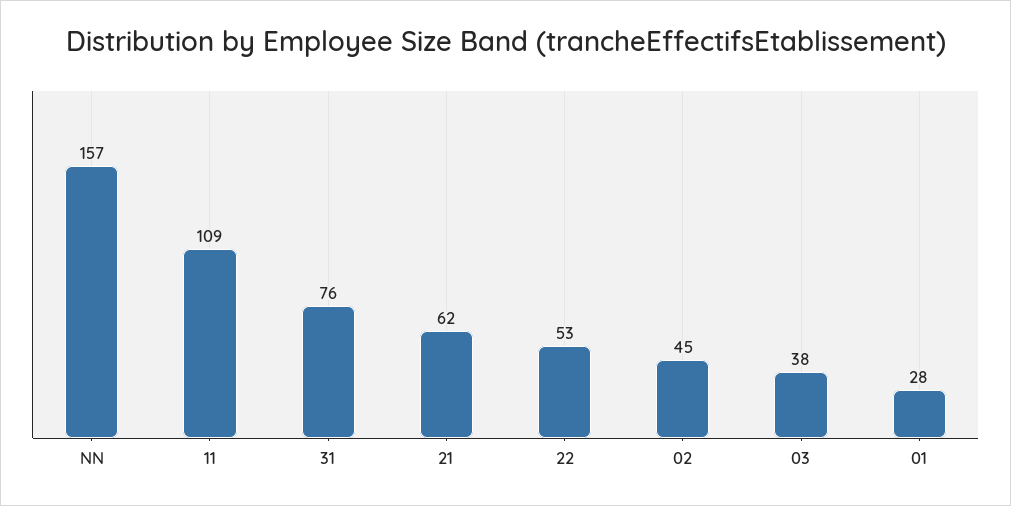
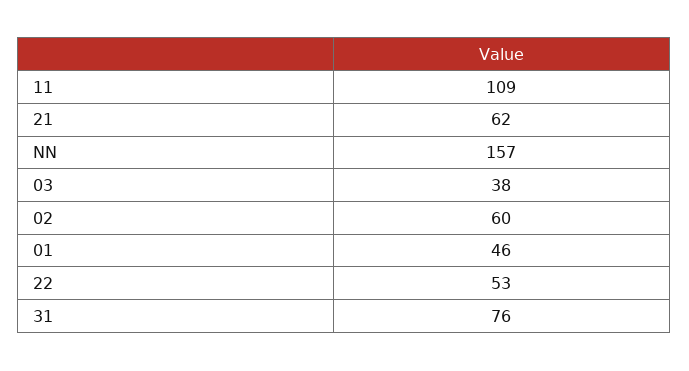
02: 45 -> 60
01: 28 -> 46

